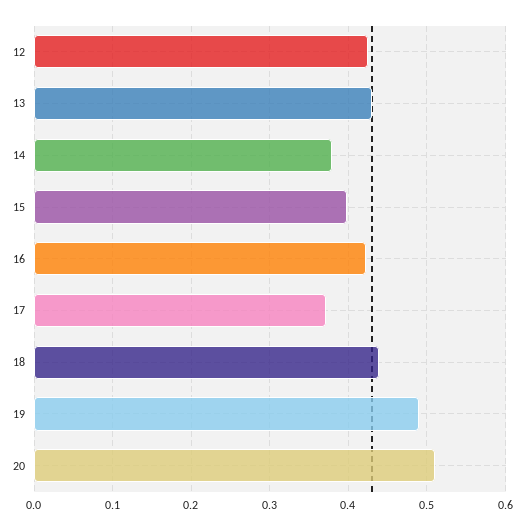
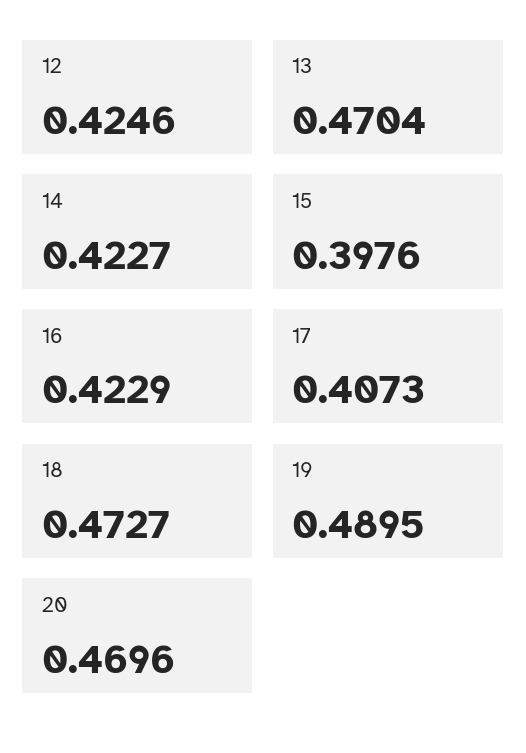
13: 0.43 -> 0.4704
14: 0.38 -> 0.4227
17: 0.37 -> 0.4073
18: 0.44 -> 0.4727
20: 0.51 -> 0.4696

